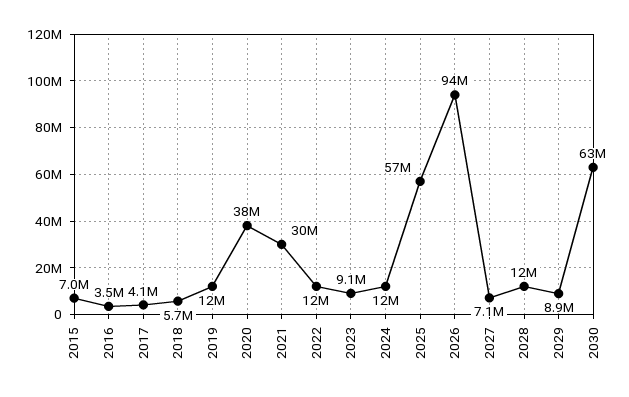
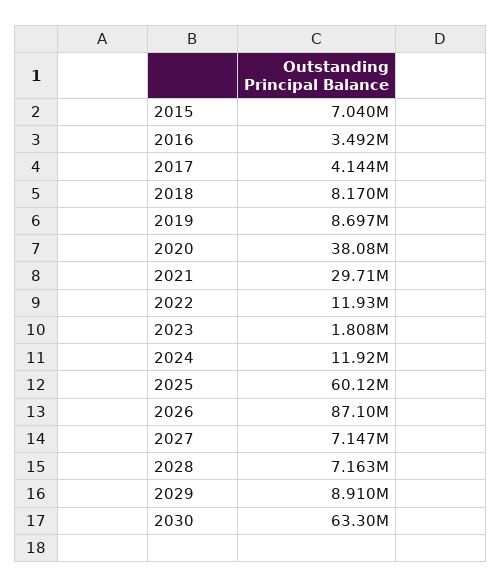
2018: 5700000 -> 8170000
2019: 12000000 -> 8697000
2023: 9100000 -> 1808000
2025: 57000000 -> 60120000
2026: 94000000 -> 87100000
2028: 12000000 -> 7163000

